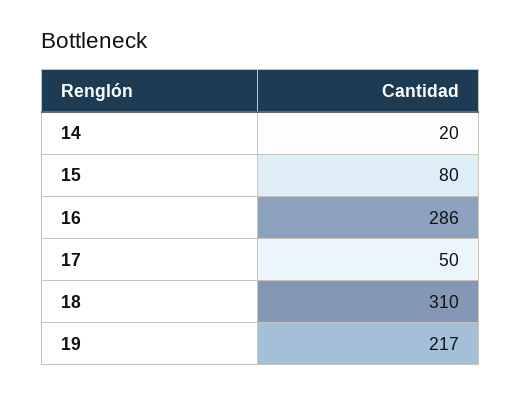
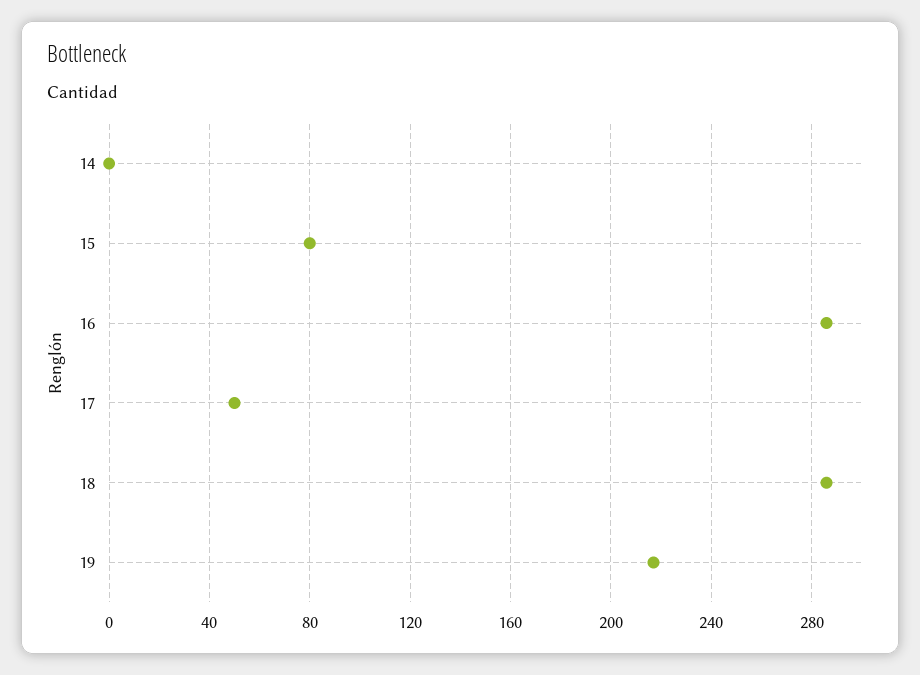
14: 20 -> 0
18: 310 -> 285

